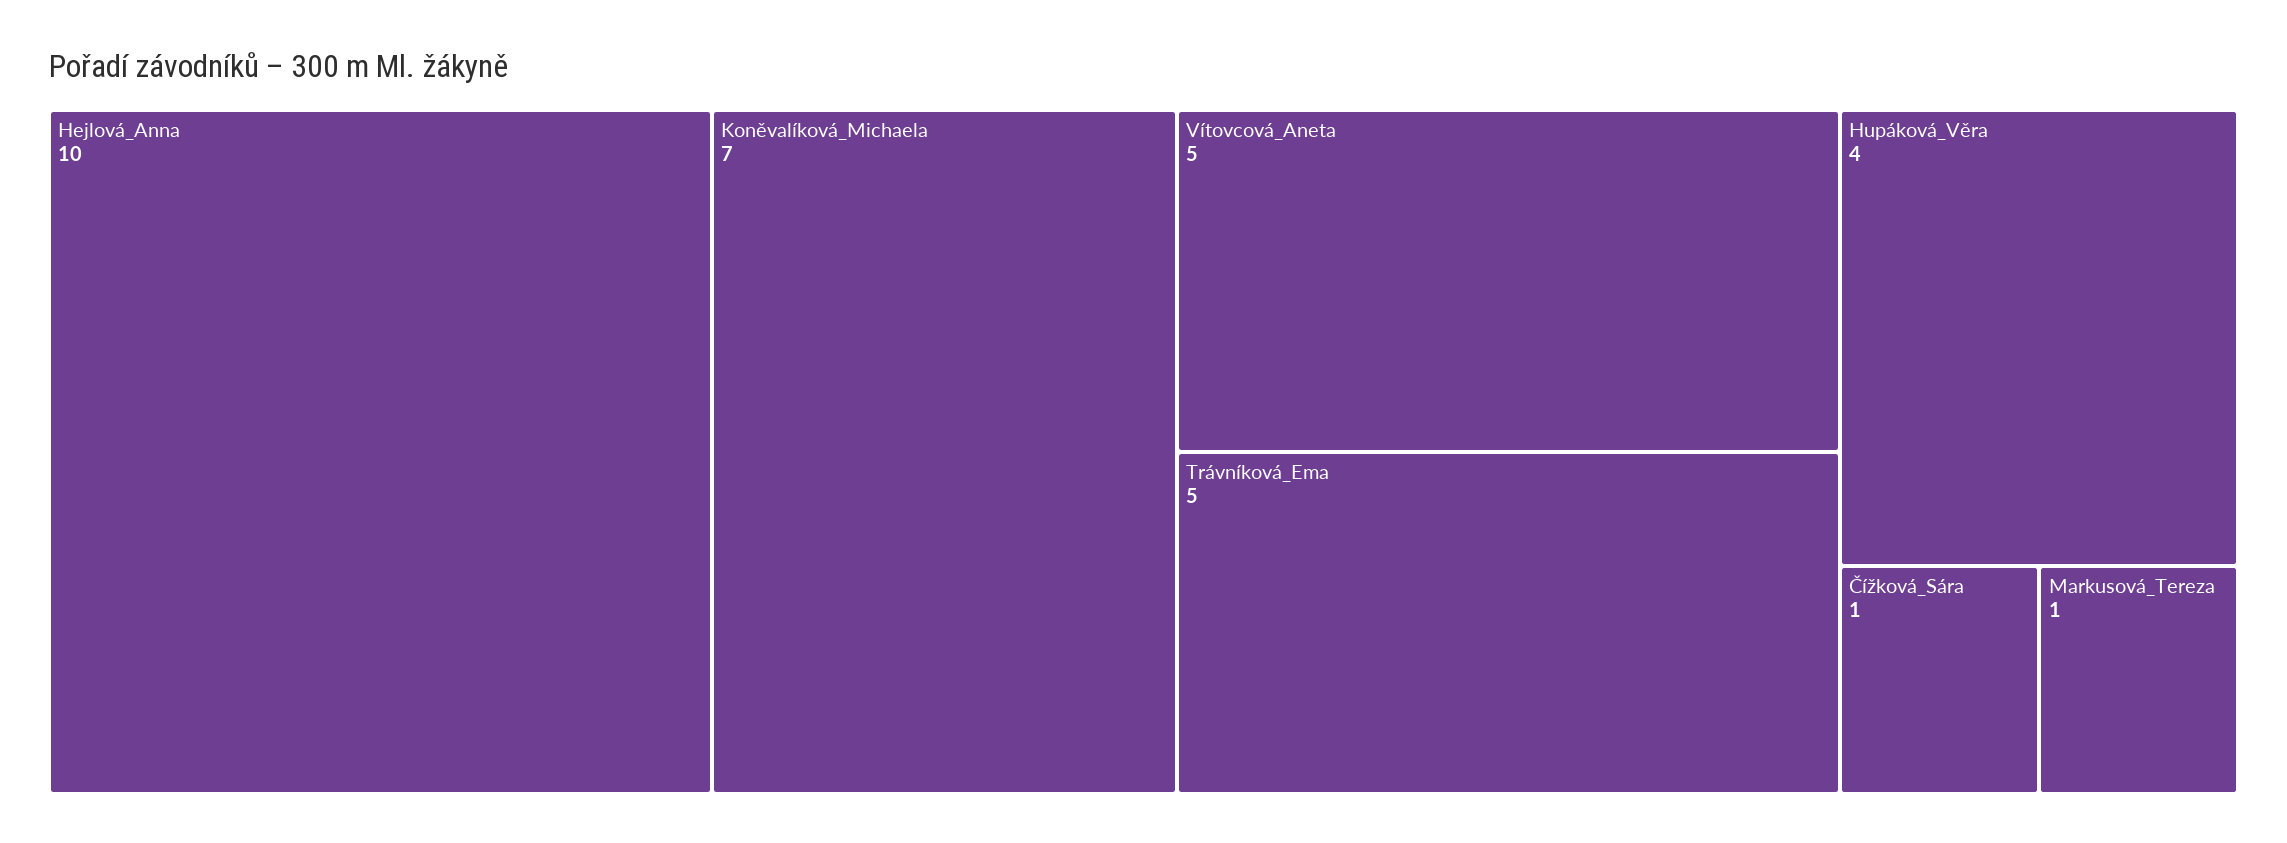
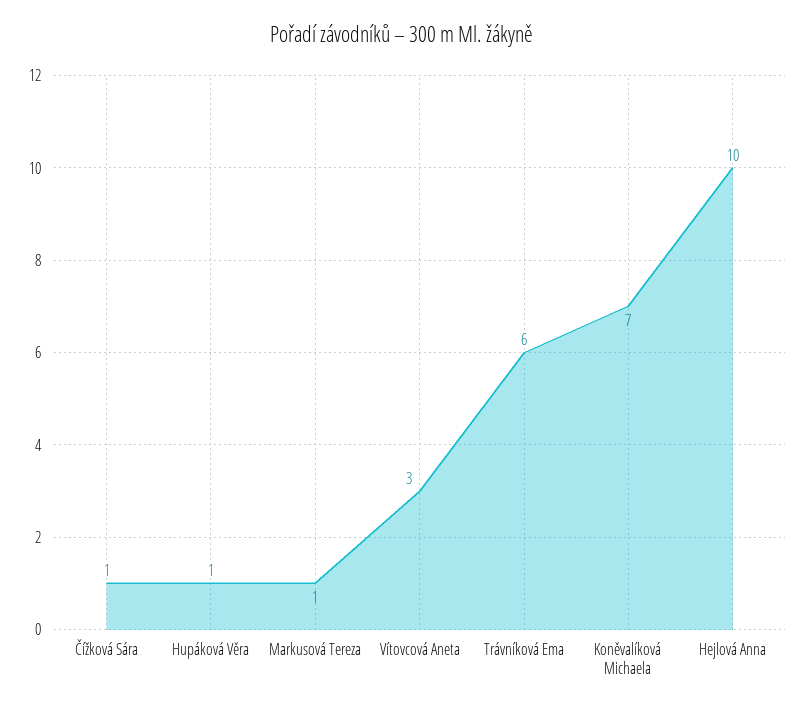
Vítovcová_Aneta: 5 -> 3
Trávníková_Ema: 5 -> 6
Hupáková_Věra: 4 -> 1

